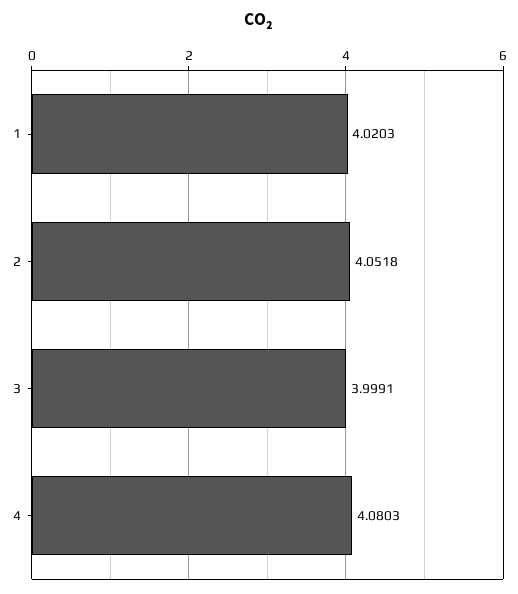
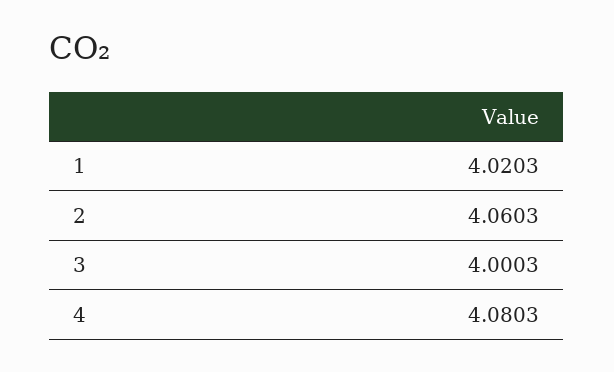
2: 4.0518 -> 4.0603
3: 3.9991 -> 4.0003

